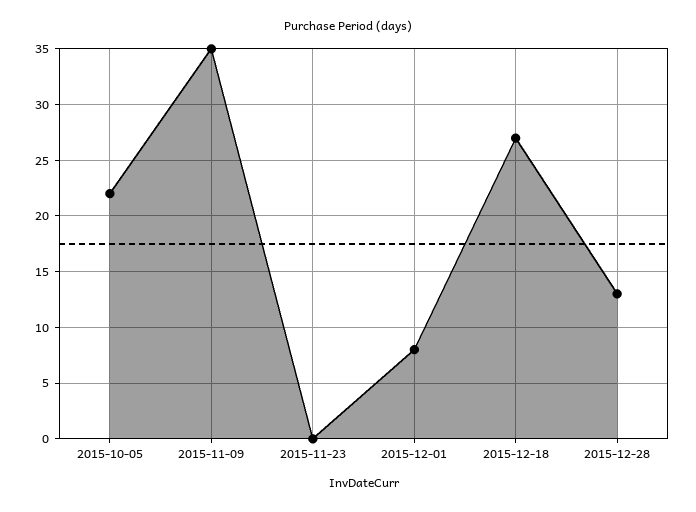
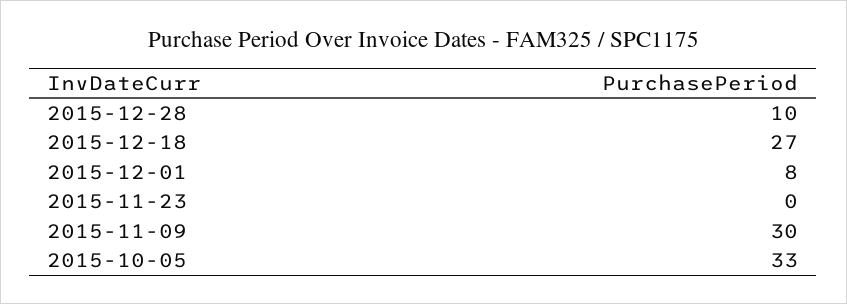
2015-10-05: 22 -> 33
2015-11-09: 35 -> 30
2015-12-28: 13 -> 10

